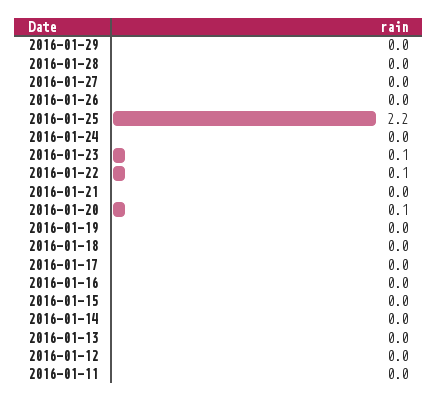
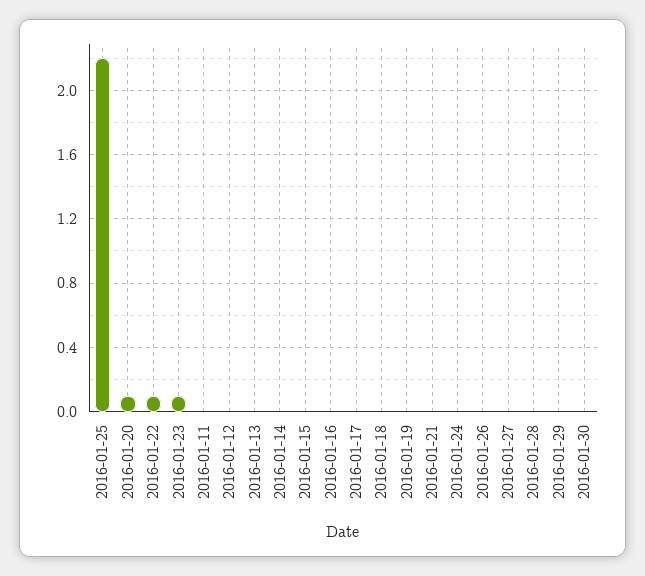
2016-01-30: none -> 0

